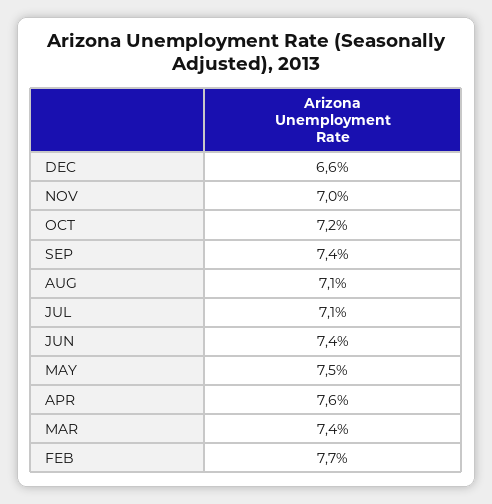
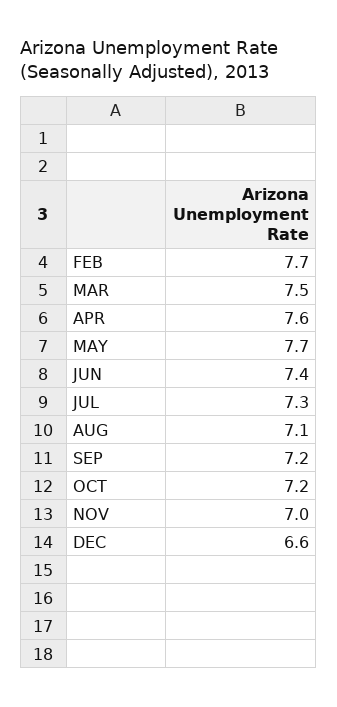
SEP: 7.4 -> 7.2
JUL: 7.1 -> 7.3
MAY: 7.5 -> 7.7
MAR: 7.4 -> 7.5

